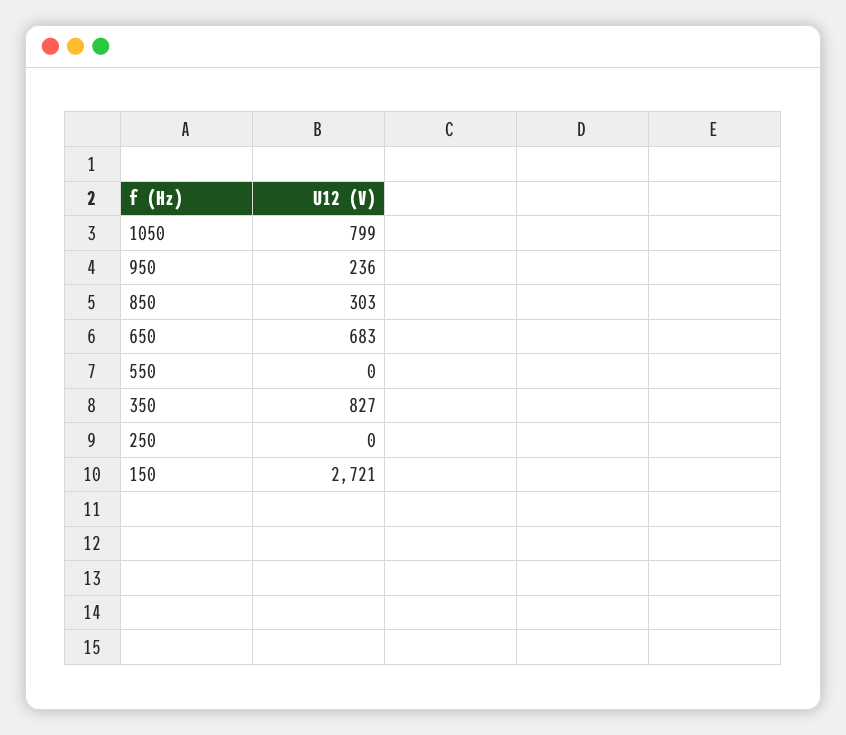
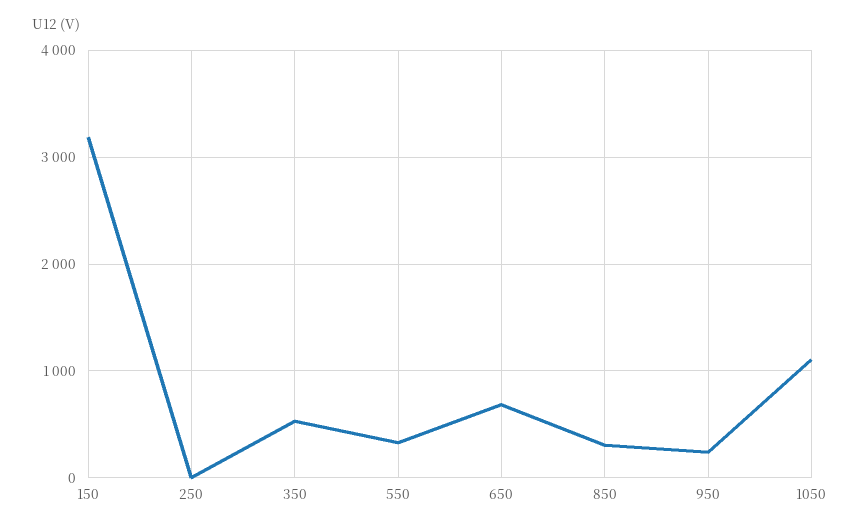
1050: 799 -> 1100
550: 0 -> 300
350: 827 -> 500
150: 2721 -> 3200

